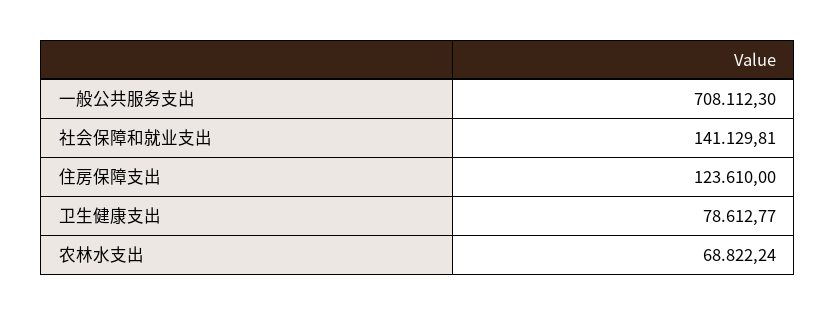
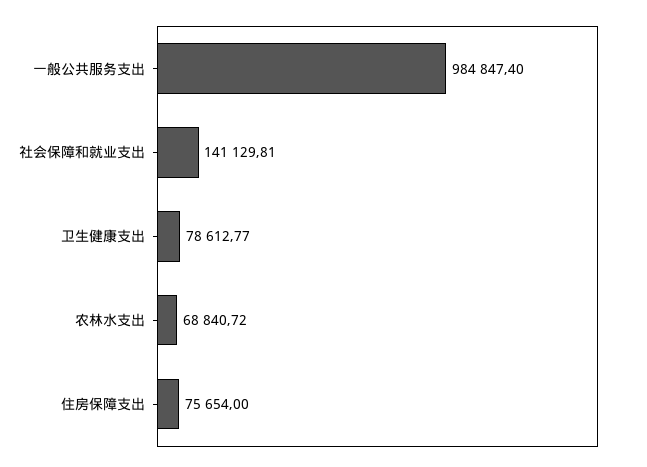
一般公共服务支出: 708112.3 -> 984847.4
住房保障支出: 123610 -> 75654
农林水支出: 68822.24 -> 68840.72

